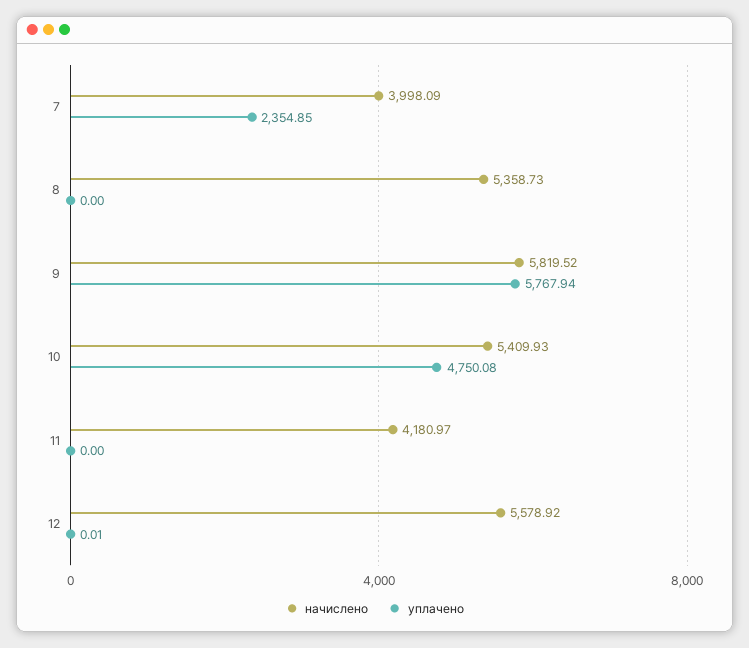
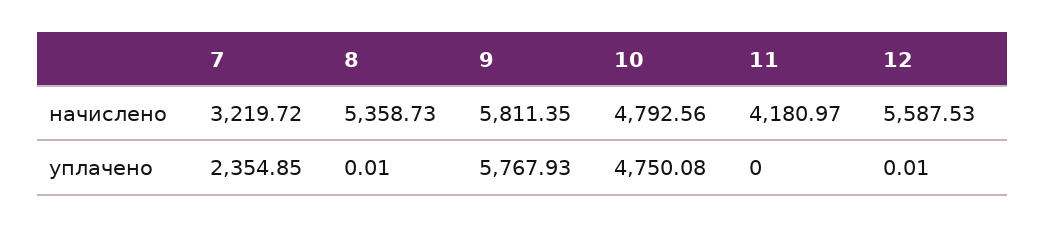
начислено, 7: 3998.09 -> 3219.72
уплачено, 8: 0 -> 0.01
начислено, 9: 5819.52 -> 5811.35
уплачено, 9: 5767.94 -> 5767.93
начислено, 10: 5409.93 -> 4792.56
начислено, 12: 5578.92 -> 5587.53

